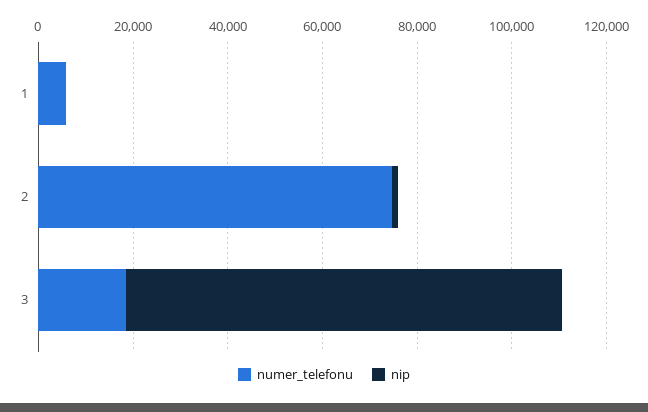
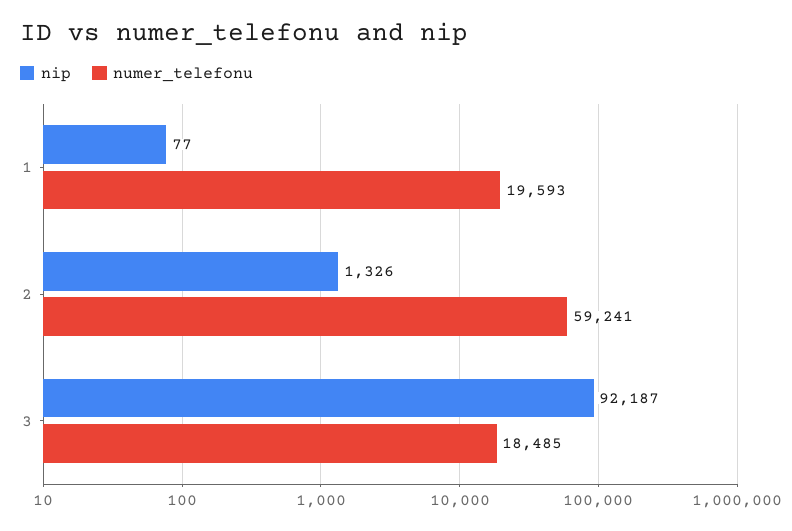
numer_telefonu, 1: 5000 -> 19593
numer_telefonu, 2: 75000 -> 59241

